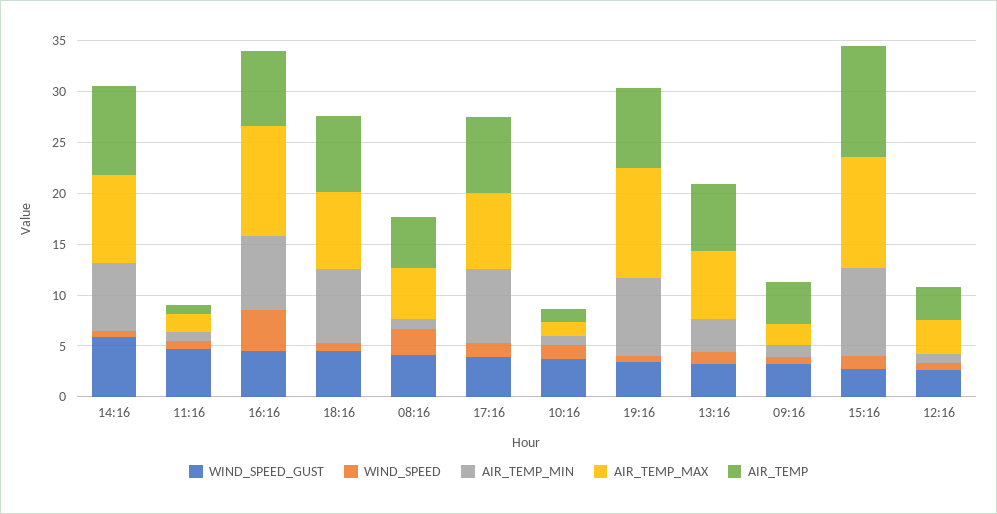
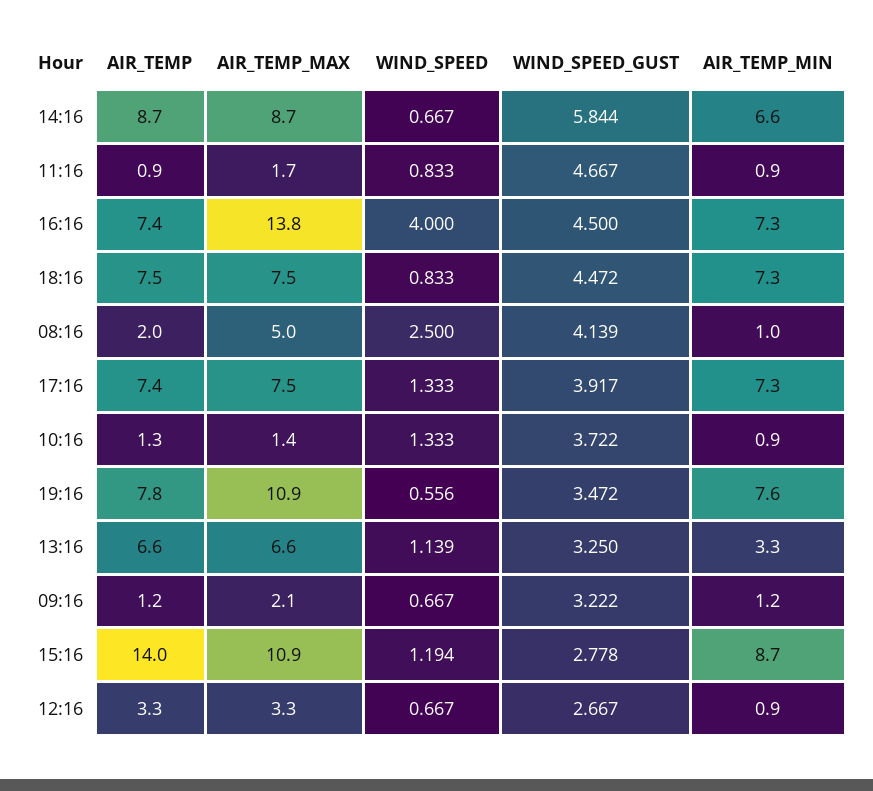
AIR_TEMP_MAX, 16:16: 11 -> 13.8
AIR_TEMP, 08:16: 5 -> 2
AIR_TEMP, 09:16: 4 -> 1.2
AIR_TEMP, 15:16: 11 -> 14

